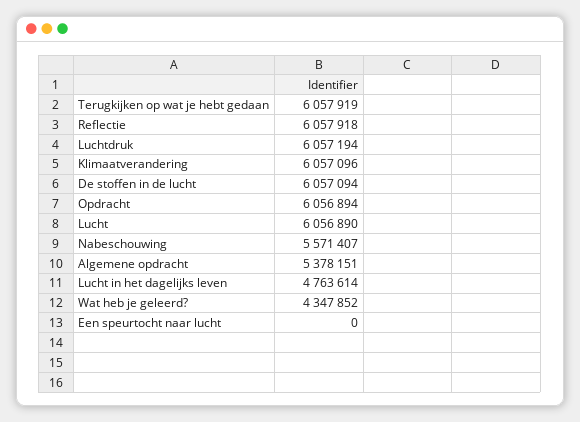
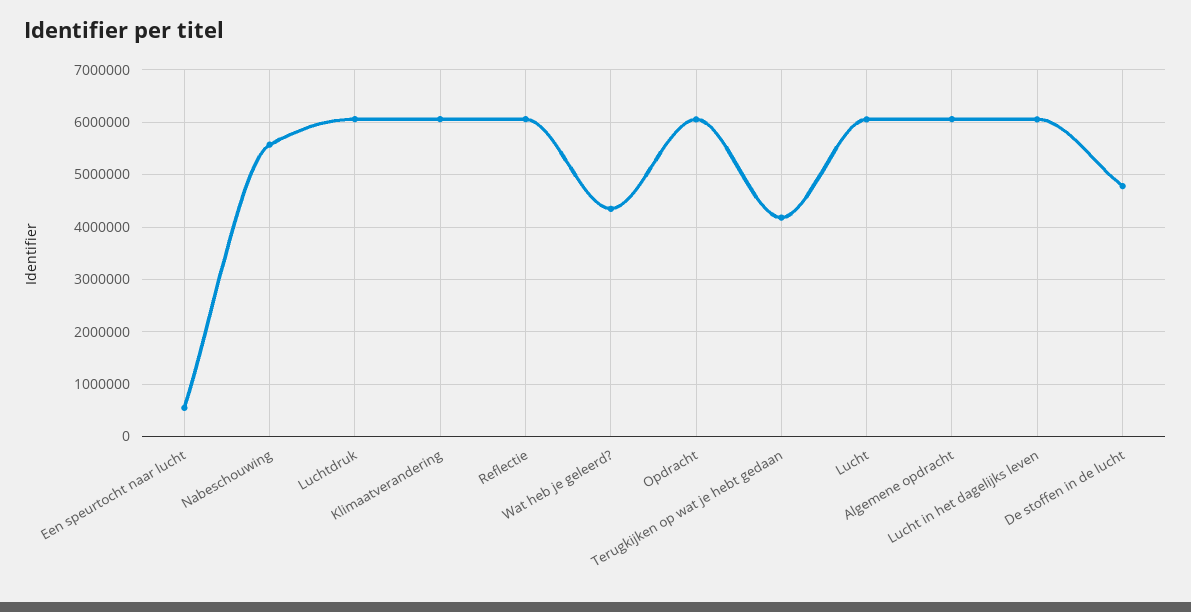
Terugkijken op wat je hebt gedaan: 6057919 -> 4200000
De stoffen in de lucht: 6057094 -> 4800000
Algemene opdracht: 5378151 -> 6000000
Lucht in het dagelijks leven: 4763614 -> 6000000
Een speurtocht naar lucht: 0 -> 600000

